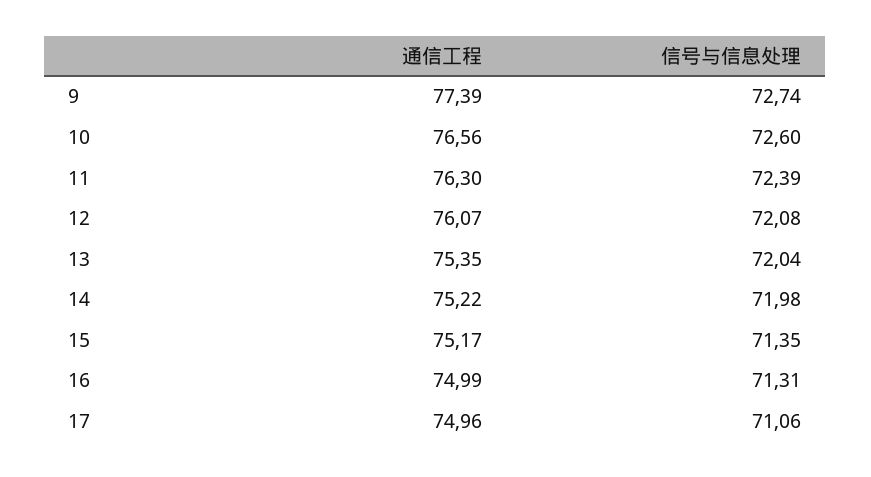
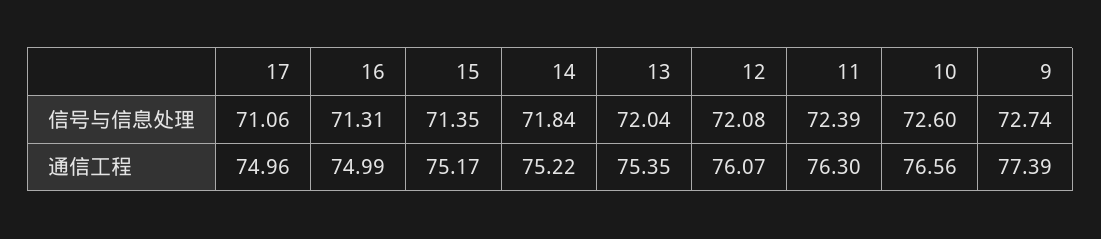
信号与信息处理, 14: 71.98 -> 71.84

